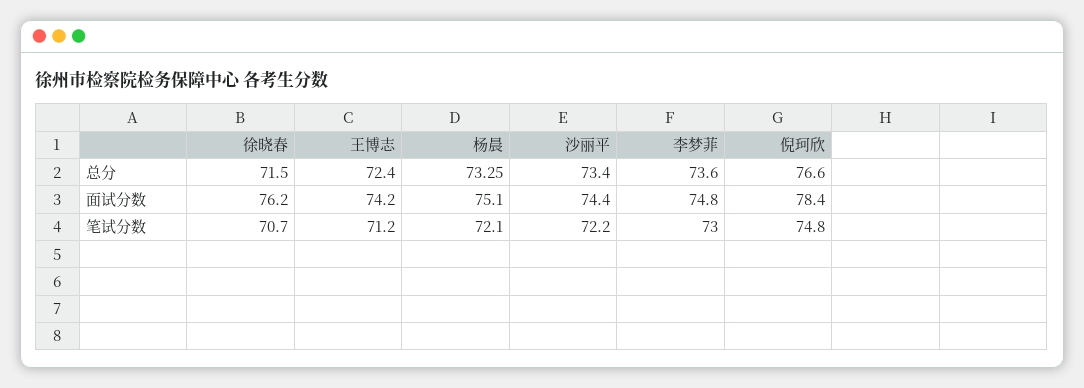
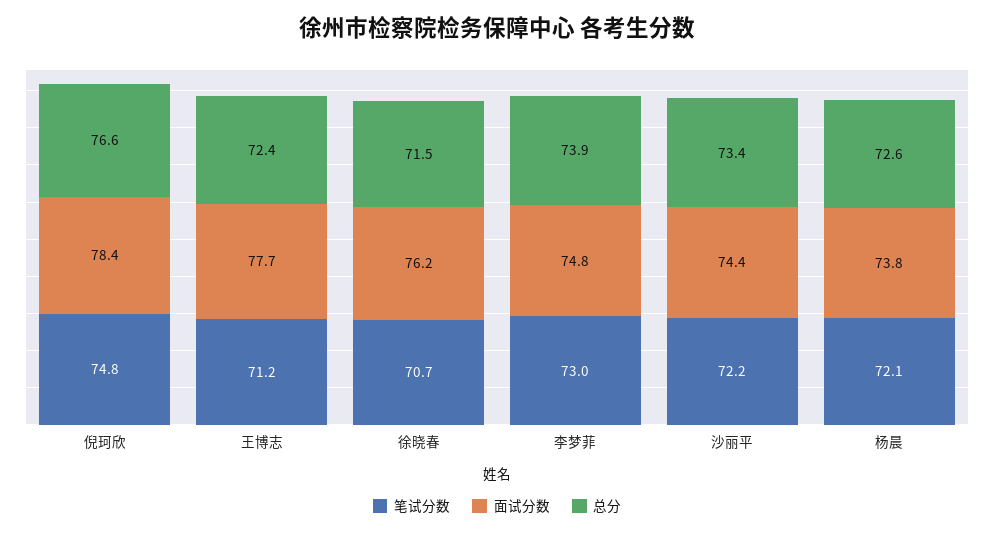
总分, 杨晨: 73.25 -> 72.6
总分, 李梦菲: 73.6 -> 73.9
面试分数, 王博志: 74.2 -> 77.7
面试分数, 杨晨: 75.1 -> 73.8

